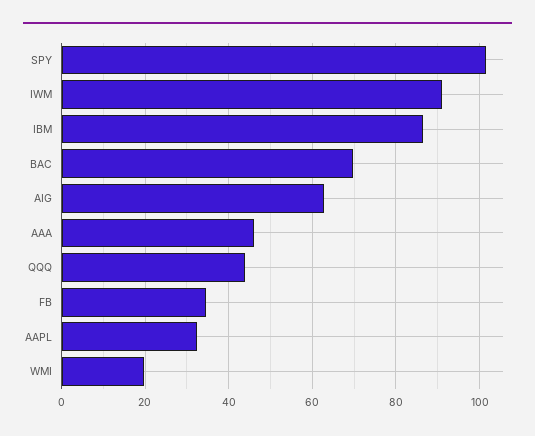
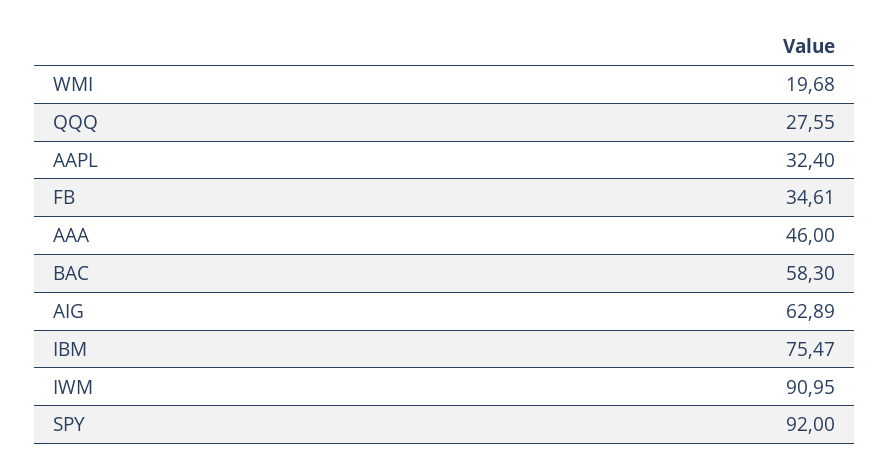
SPY: 102 -> 92
IBM: 86 -> 75.47
BAC: 70 -> 58.3
QQQ: 44 -> 27.55

